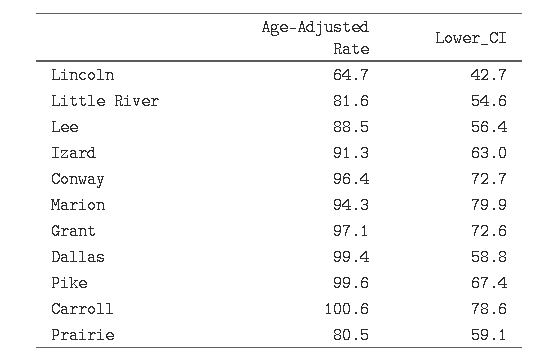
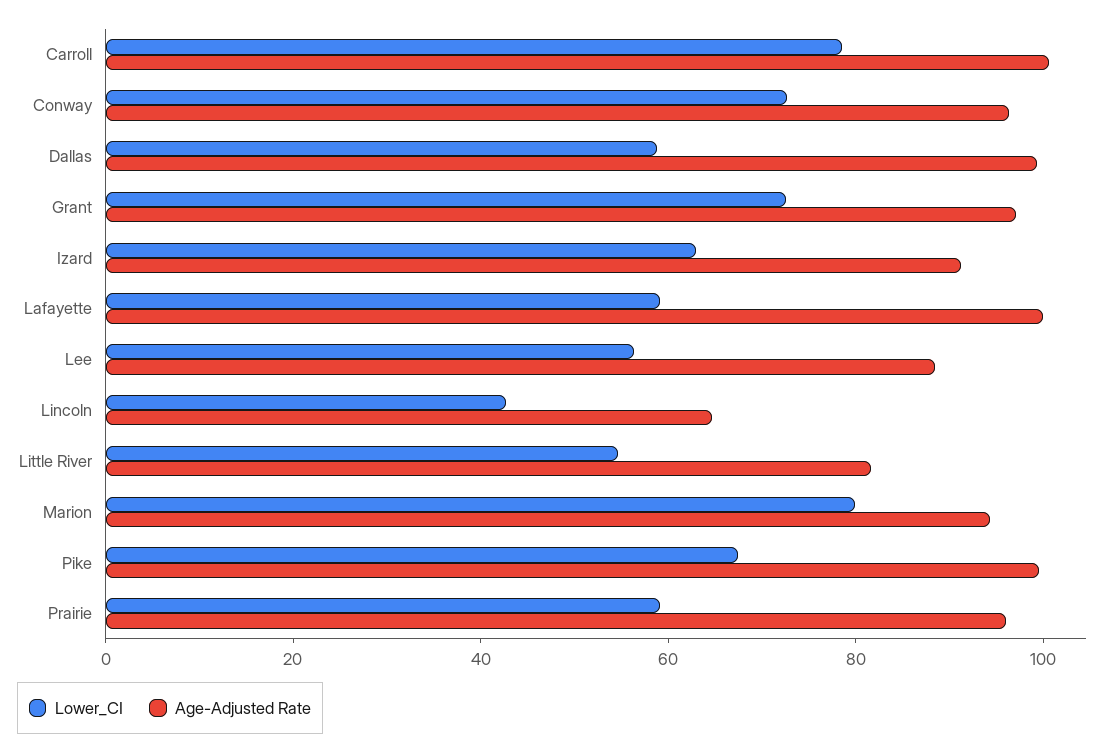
Age-Adjusted Rate, Prairie: 80.5 -> 95
Lower_CI, Lafayette: none -> 60
Age-Adjusted Rate, Lafayette: none -> 100

